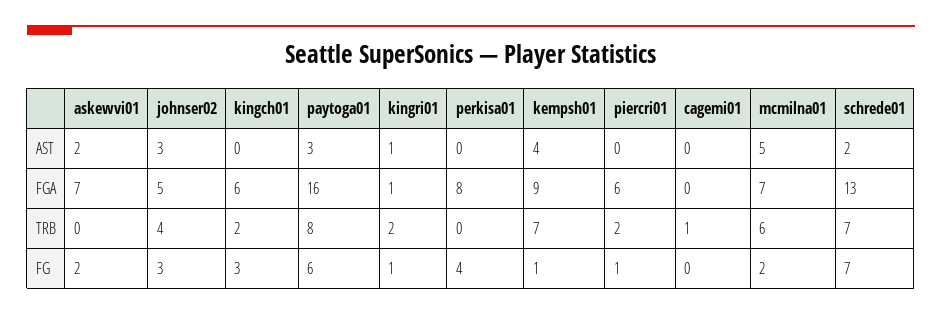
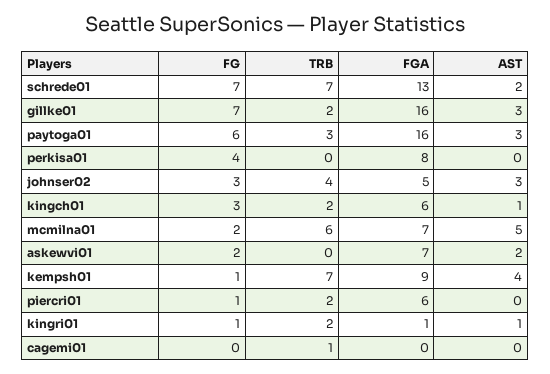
kingch01, AST: 0 -> 1
paytoga01, TRB: 8 -> 3
gillke01, FG: none -> 7
gillke01, TRB: none -> 2
gillke01, FGA: none -> 16
gillke01, AST: none -> 3

